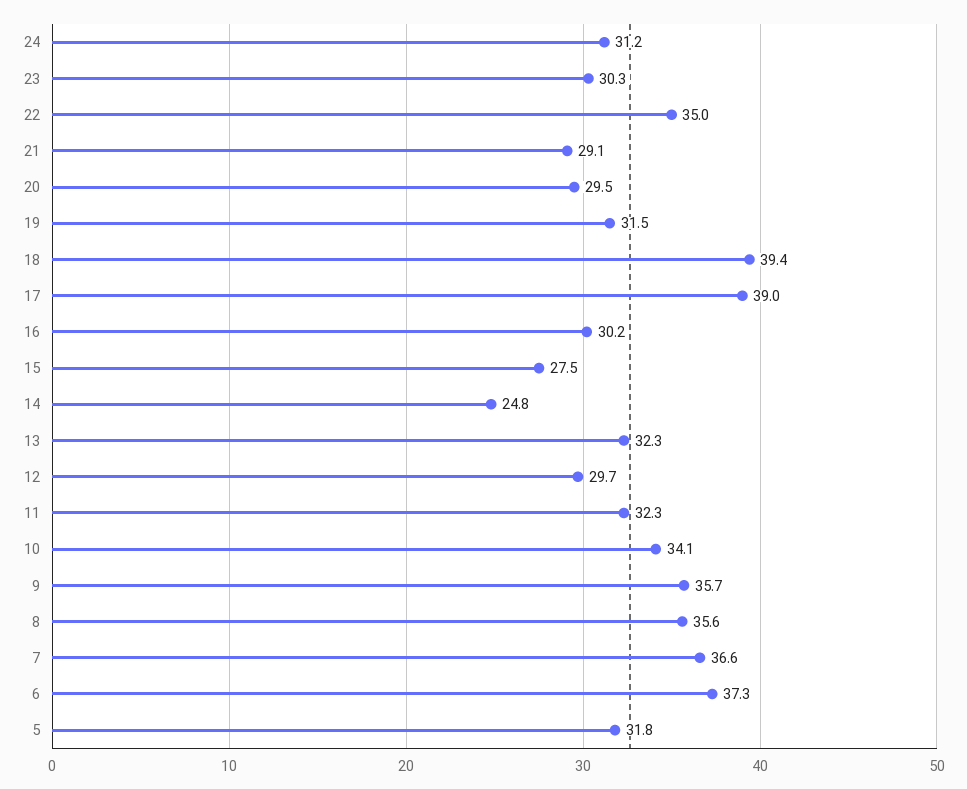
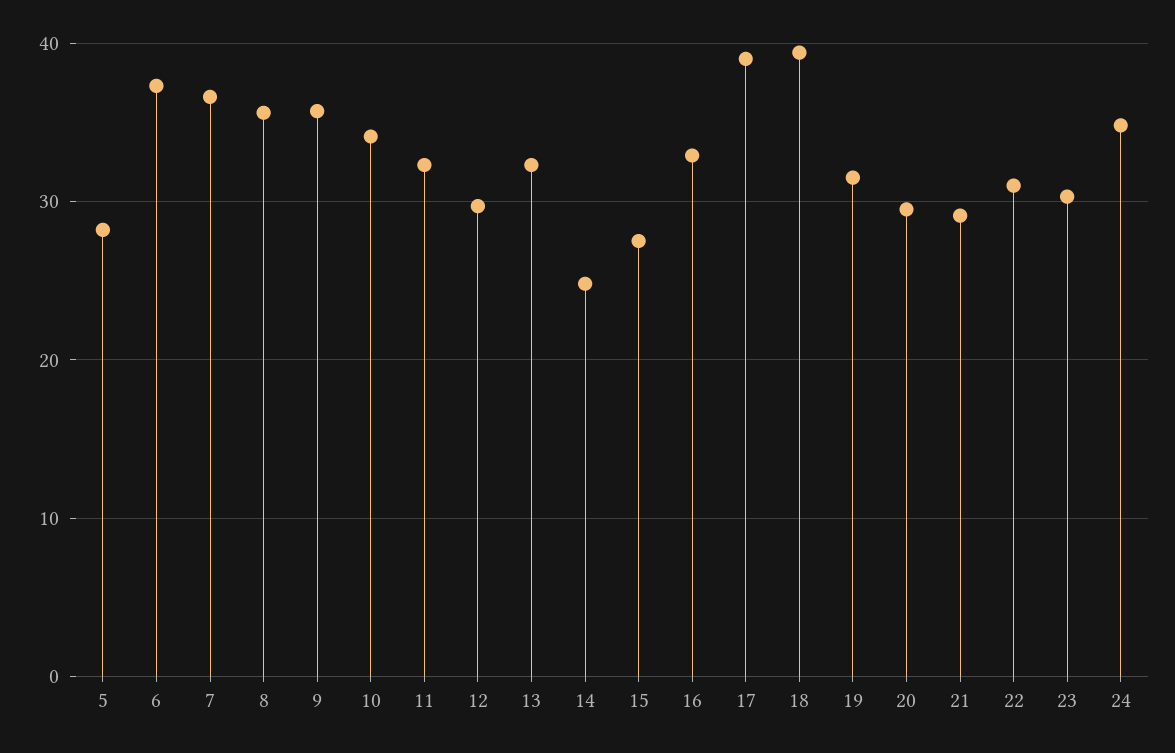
24: 31.2 -> 35
22: 35 -> 31
16: 30.2 -> 33
5: 31.8 -> 28

